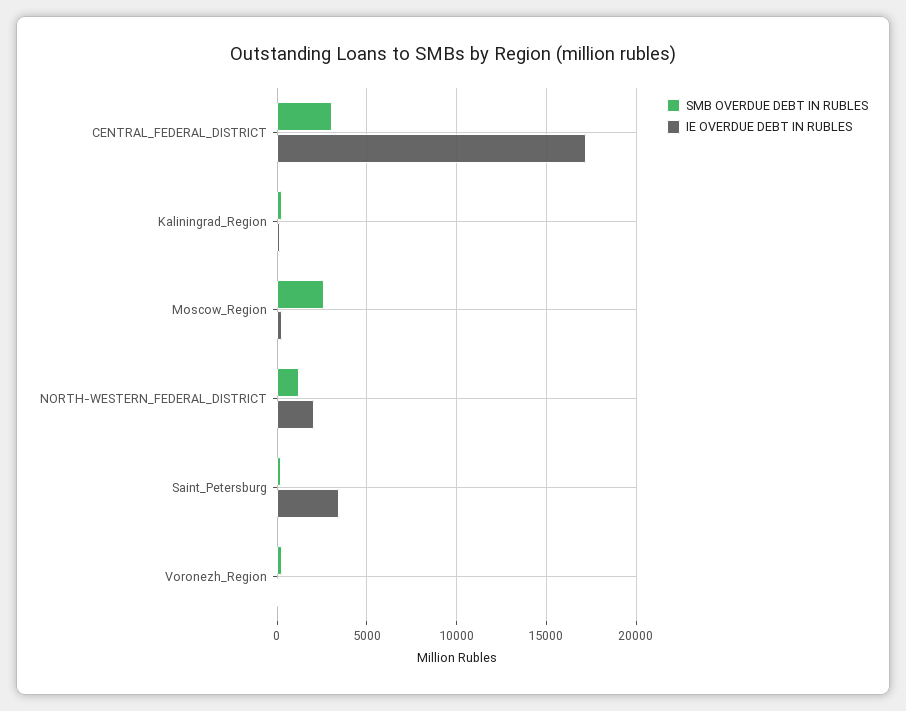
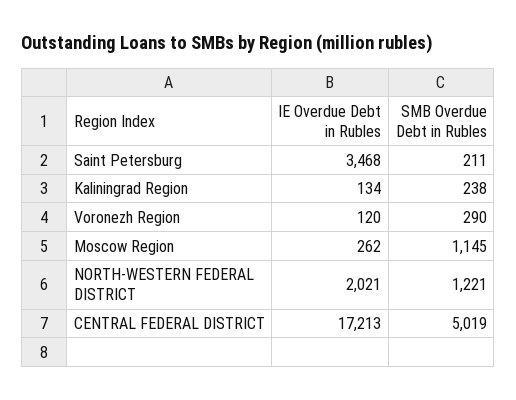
SMB OVERDUE DEBT IN RUBLES, CENTRAL_FEDERAL_DISTRICT: 3000 -> 5019
SMB OVERDUE DEBT IN RUBLES, Moscow_Region: 2500 -> 1145

